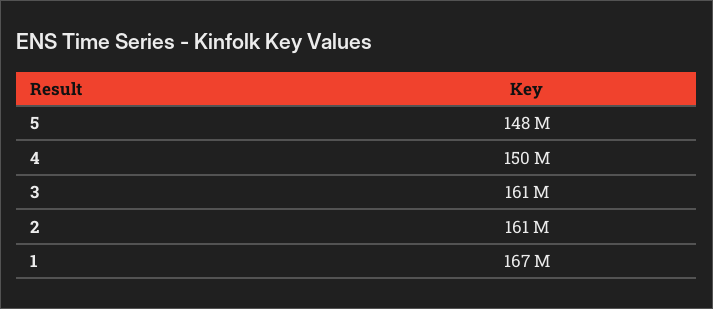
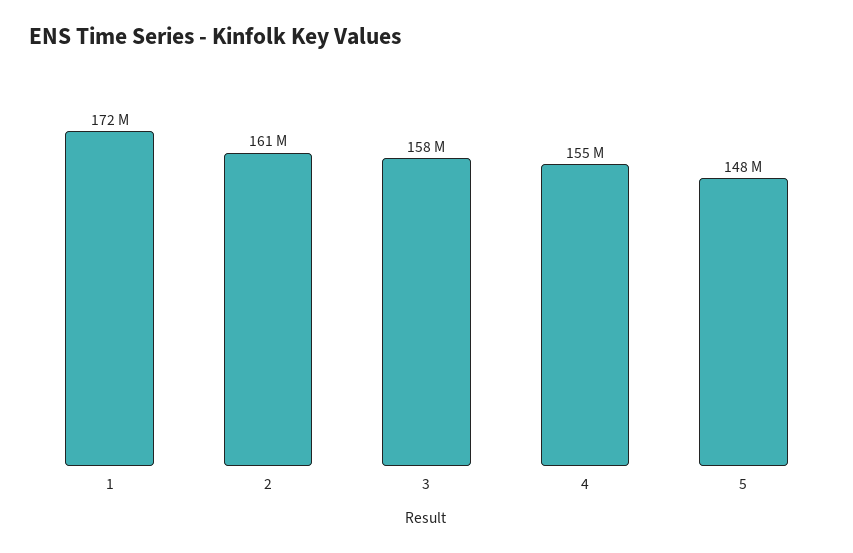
4: 150000000 -> 155000000
3: 161000000 -> 158000000
1: 167000000 -> 172000000

